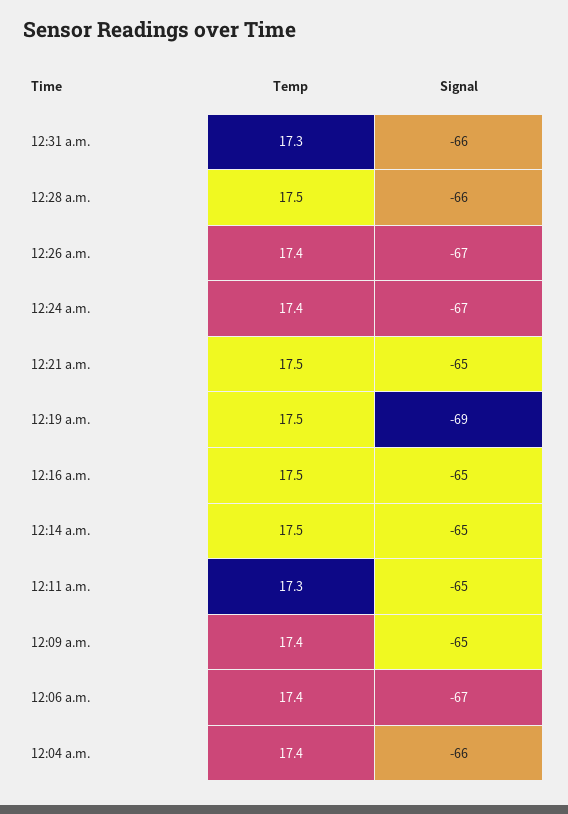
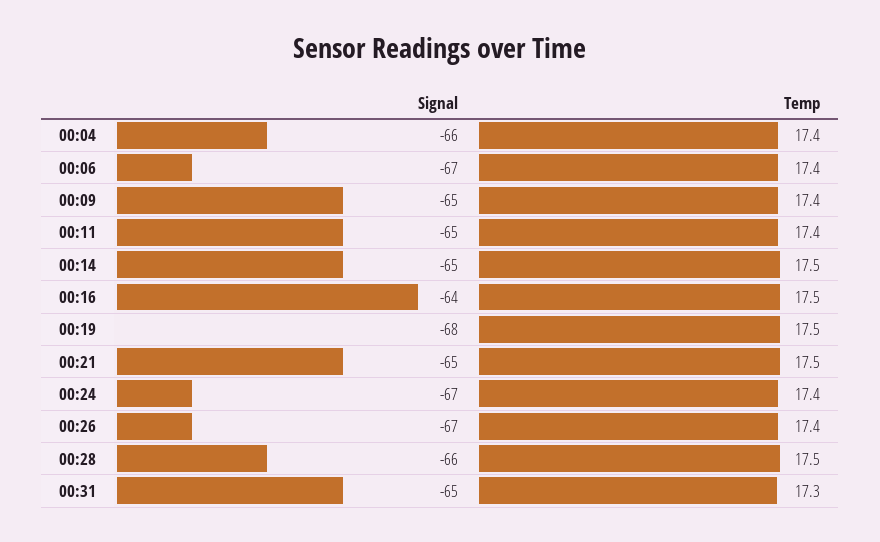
Signal, 12:31 a.m.: -66 -> -65
Signal, 12:19 a.m.: -69 -> -68
Signal, 12:16 a.m.: -65 -> -64
Temp, 12:11 a.m.: 17.3 -> 17.4

